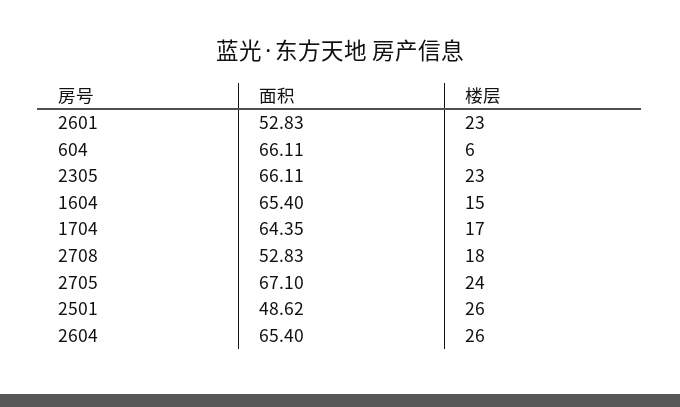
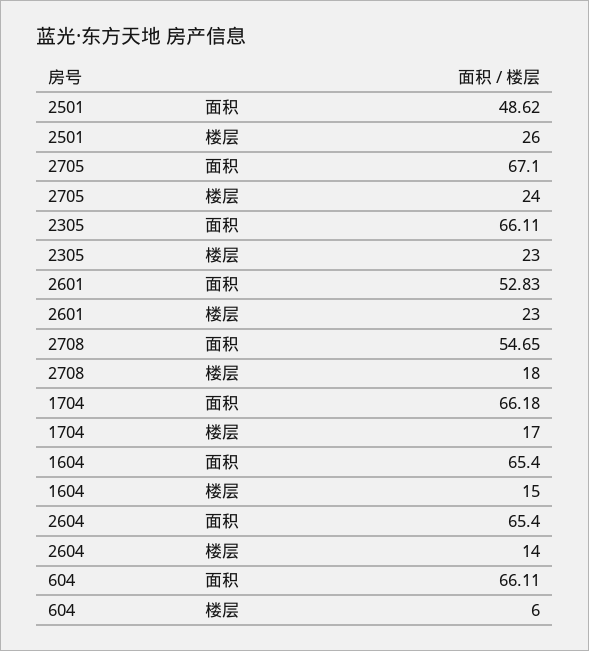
面积, 1704: 64.35 -> 66.18
面积, 2708: 52.83 -> 54.65
楼层, 2604: 26 -> 14

